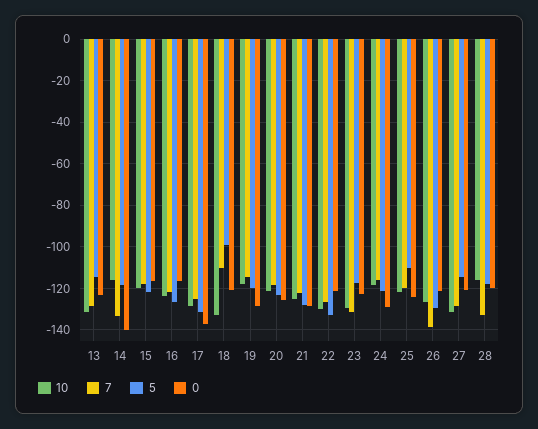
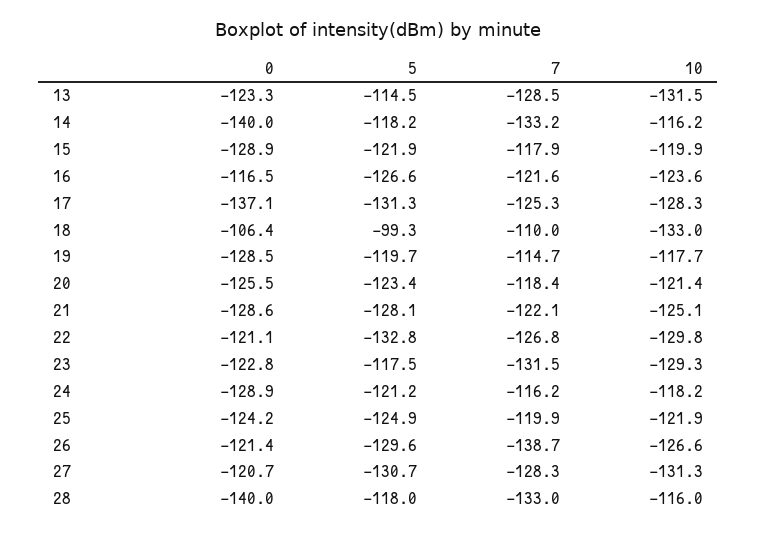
0, 15: -115 -> -128.9
0, 18: -120 -> -106.4
5, 25: -110 -> -124.9
5, 27: -115 -> -130.7
0, 28: -120 -> -140

